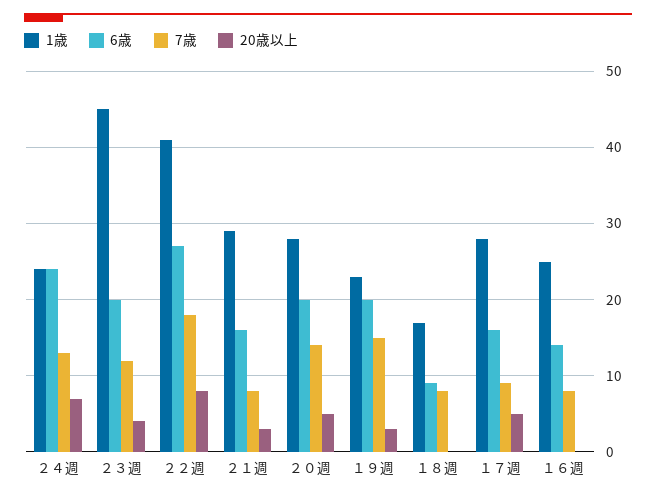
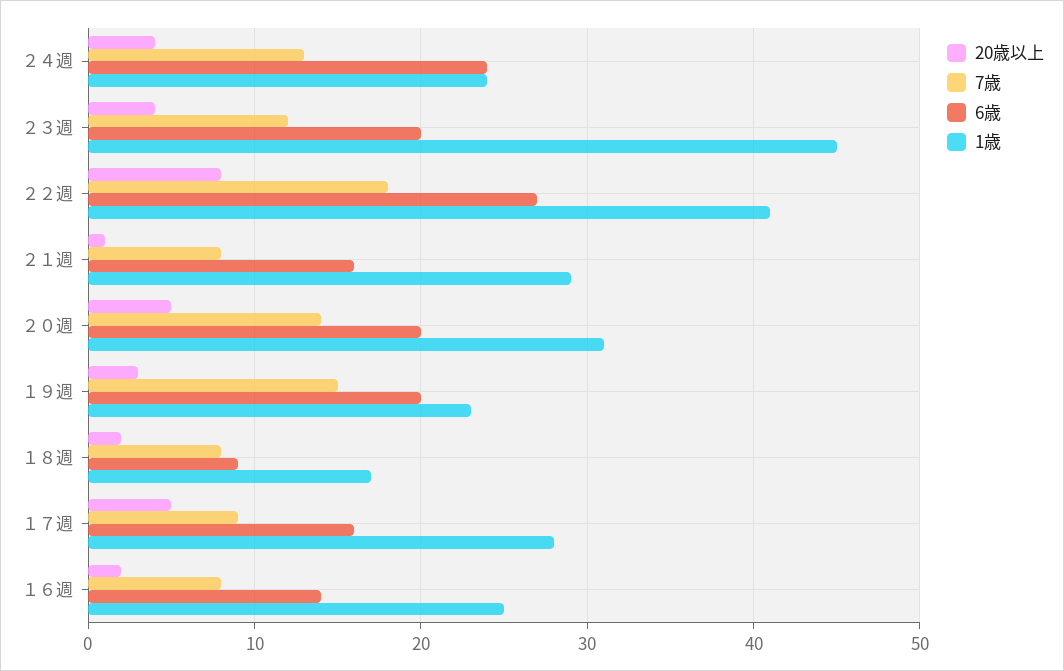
20歳以上, ２４週: 7 -> 4
20歳以上, ２１週: 3 -> 1
1歳, ２０週: 28 -> 31
20歳以上, １８週: 0 -> 2
20歳以上, １６週: 0 -> 2

